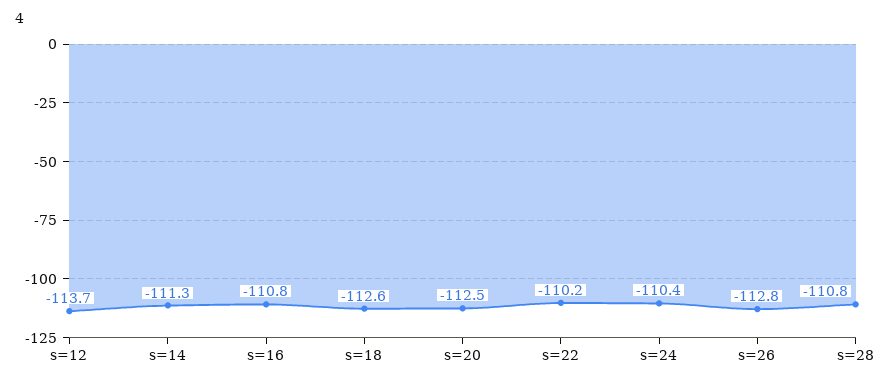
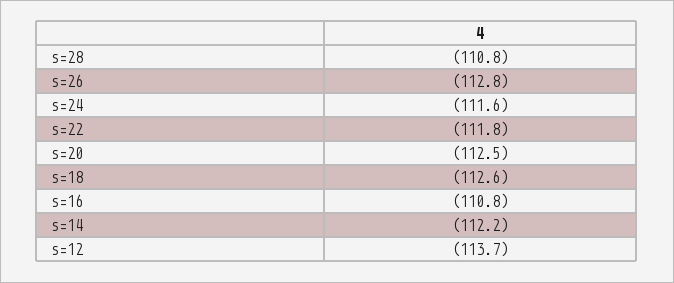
s=14: -111.3 -> -112.2
s=22: -110.2 -> -111.8
s=24: -110.4 -> -111.6

